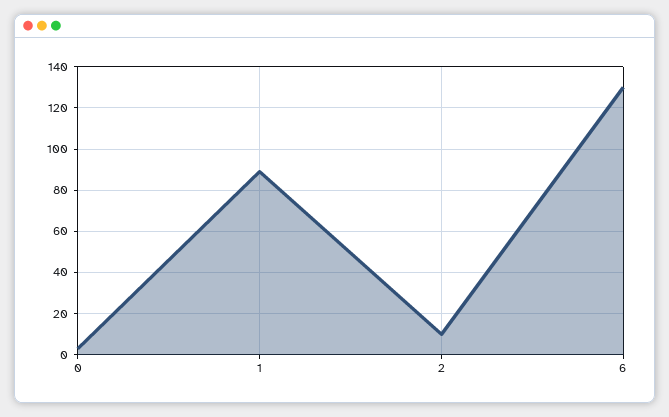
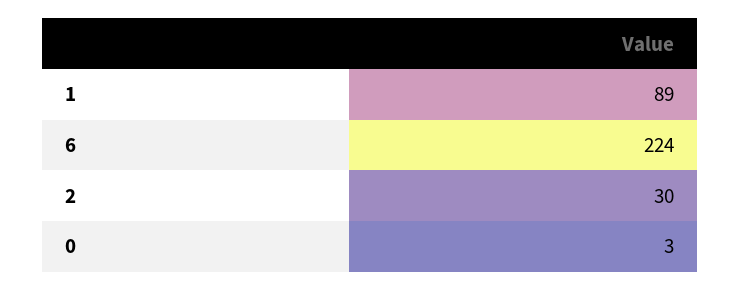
2: 10 -> 30
6: 130 -> 224

